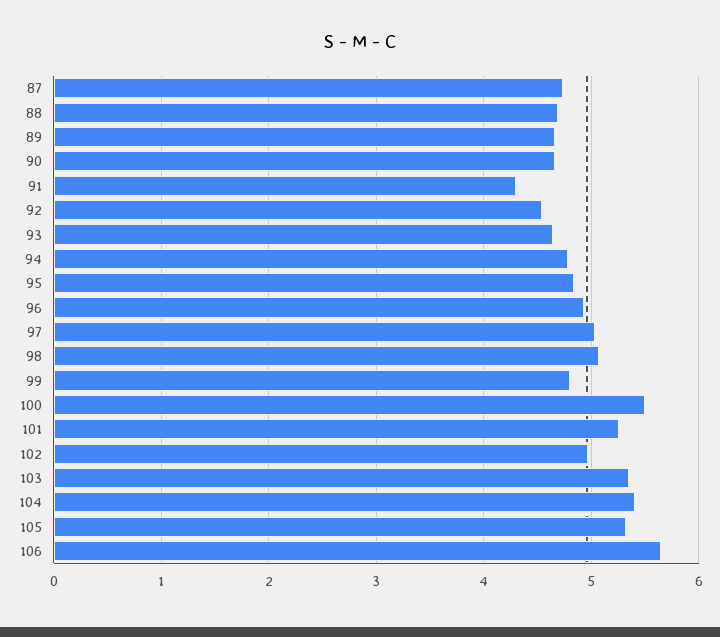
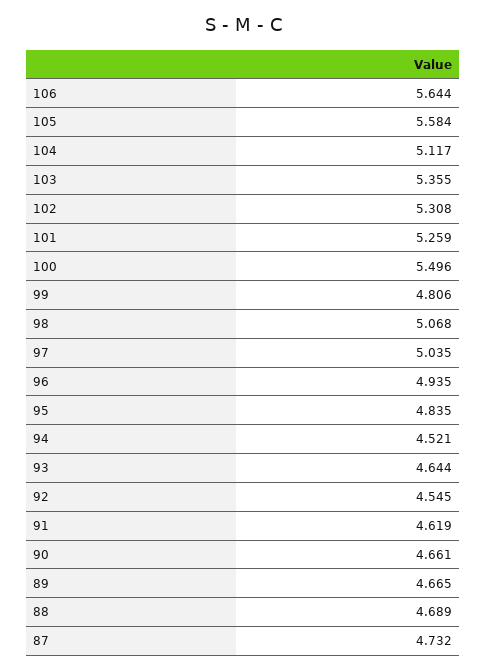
91: 4.3 -> 4.619
94: 4.8 -> 4.521
102: 5 -> 5.308
104: 5.4 -> 5.117
105: 5.3 -> 5.584

